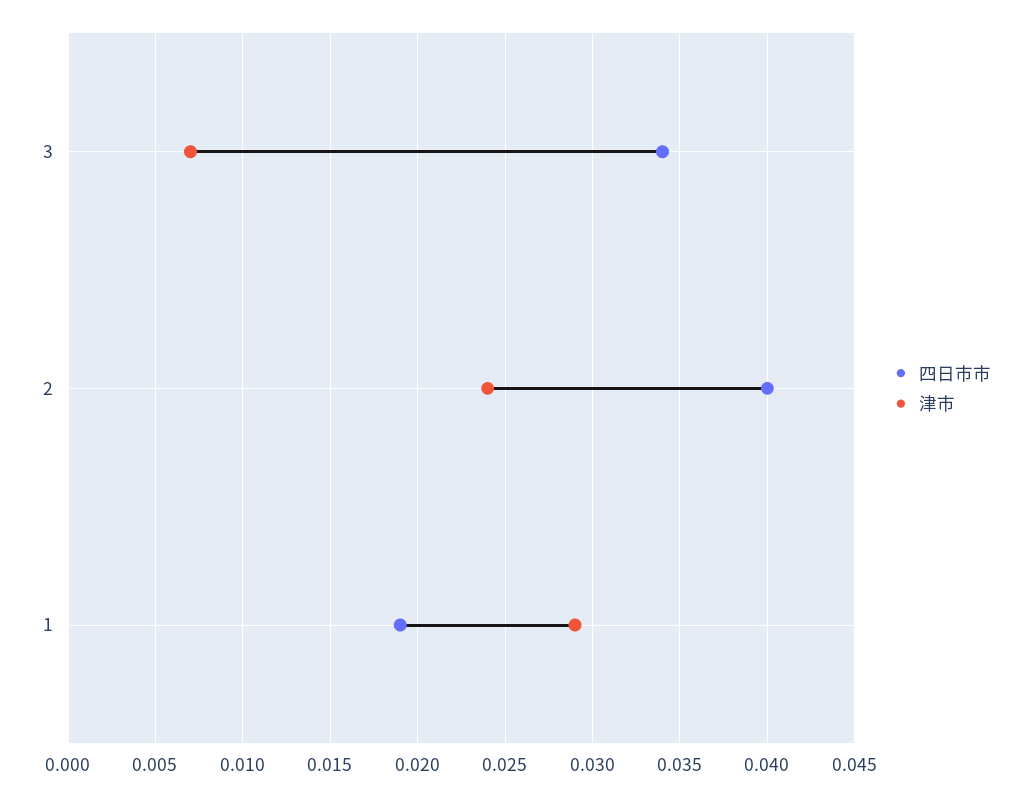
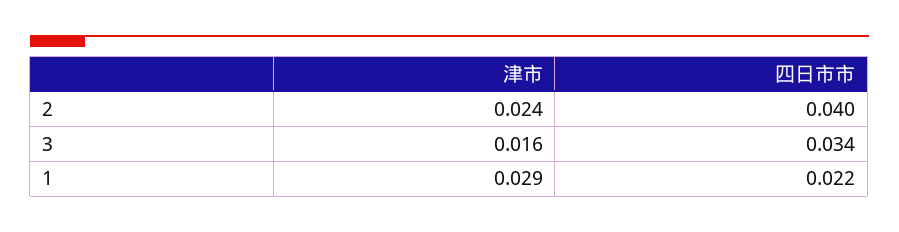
津市, 3: 0.007 -> 0.016
四日市市, 1: 0.019 -> 0.022

